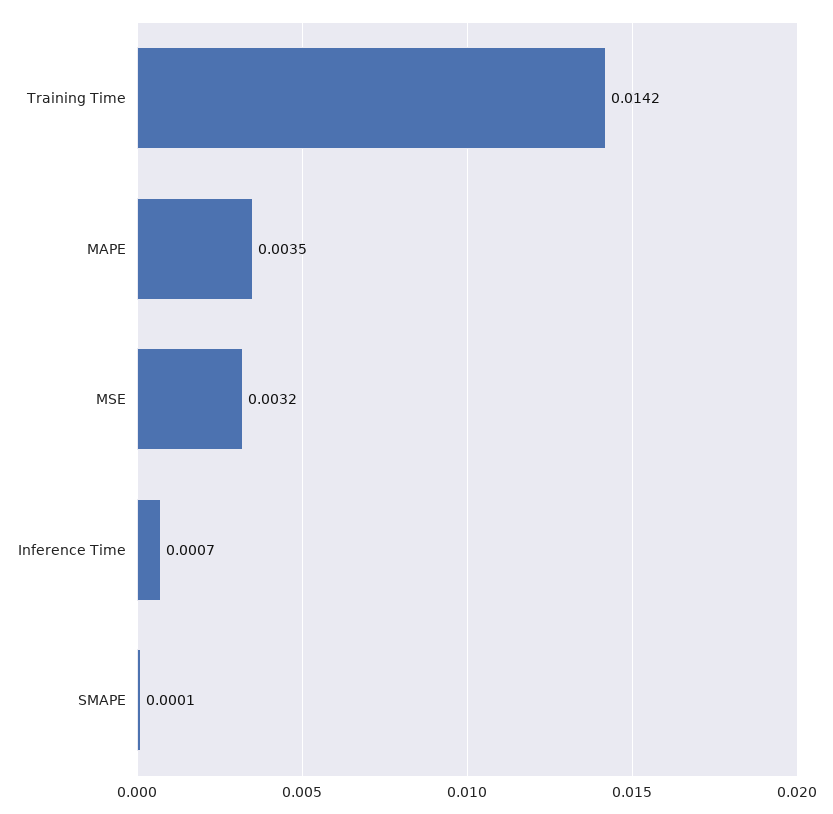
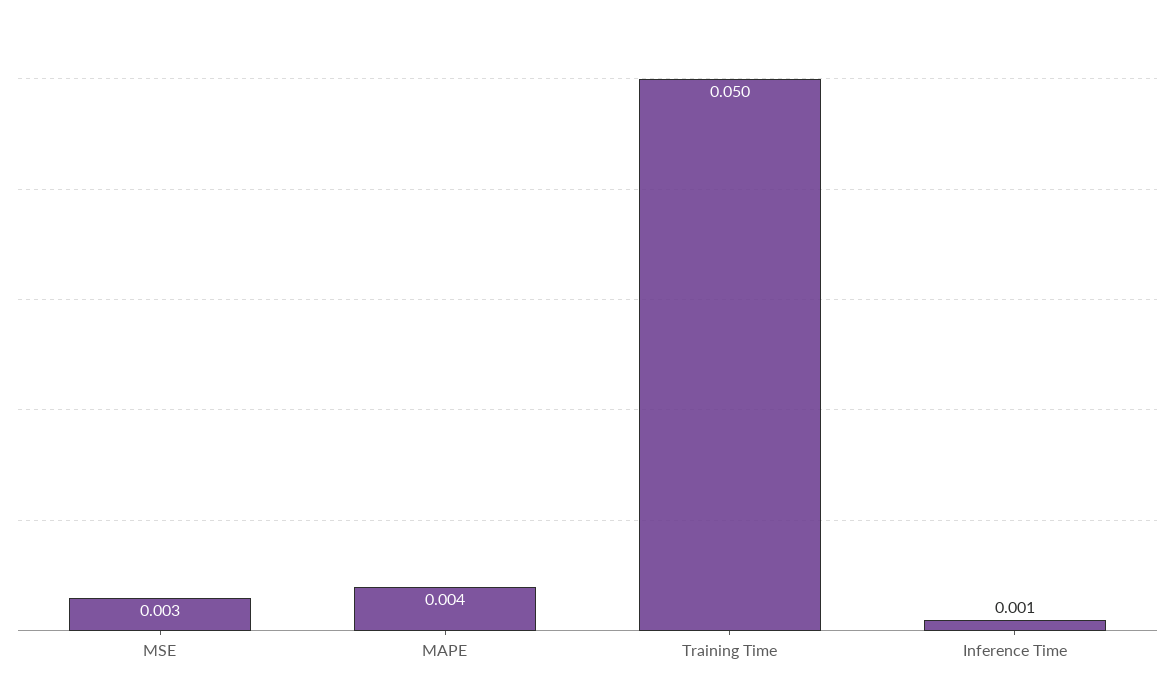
Training Time: 0.0142 -> 0.05
SMAPE: 0.0001 -> none

